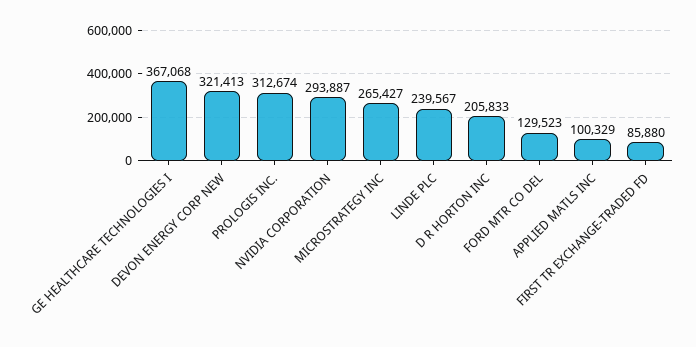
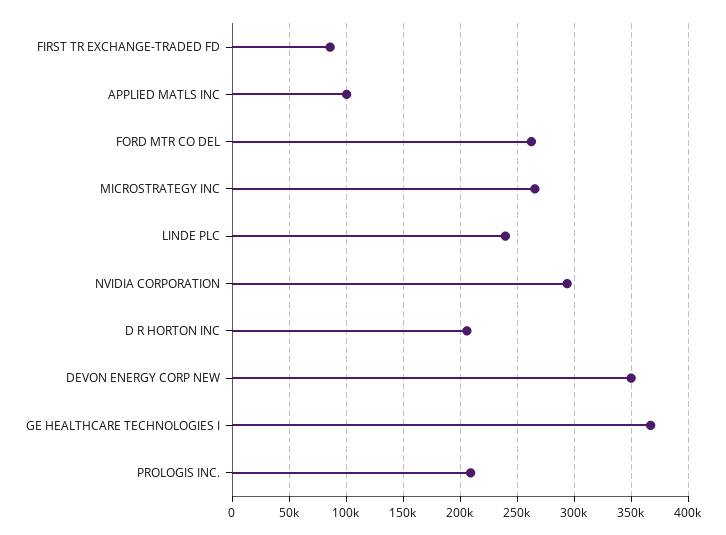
DEVON ENERGY CORP NEW: 321413 -> 350000
PROLOGIS INC.: 312674 -> 210000
FORD MTR CO DEL: 129523 -> 260000

